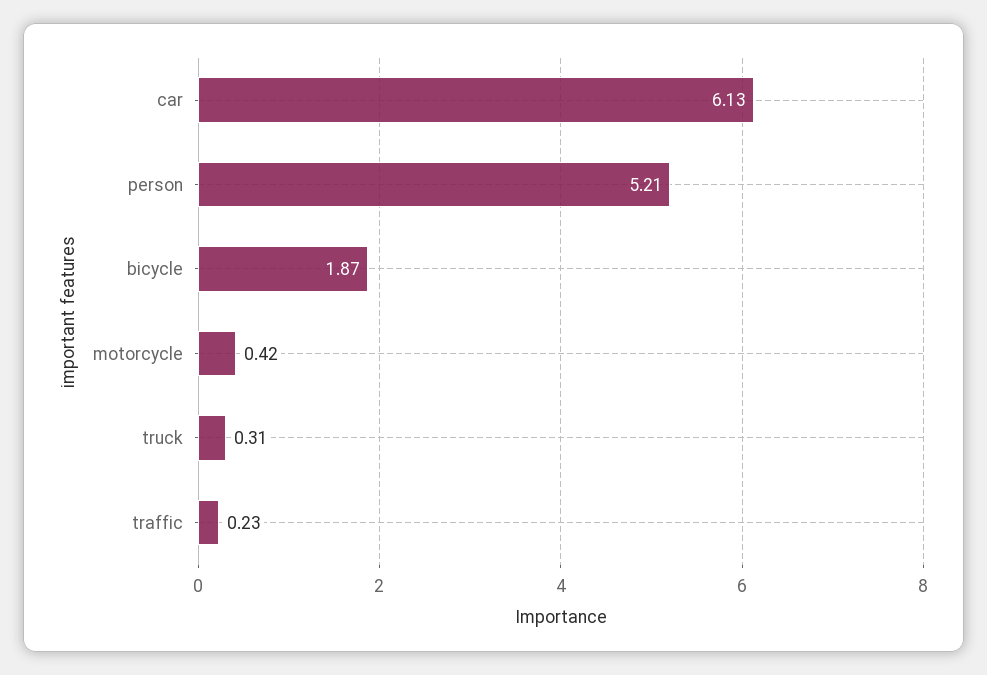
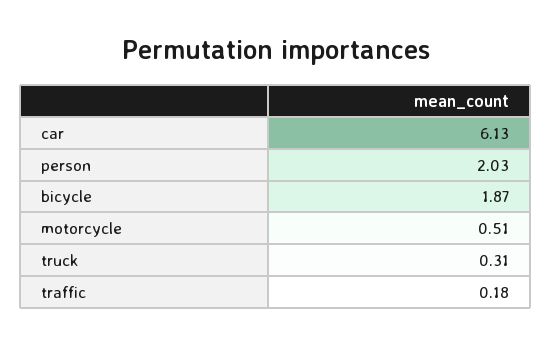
person: 5.21 -> 2.03
motorcycle: 0.42 -> 0.51
traffic: 0.23 -> 0.18

